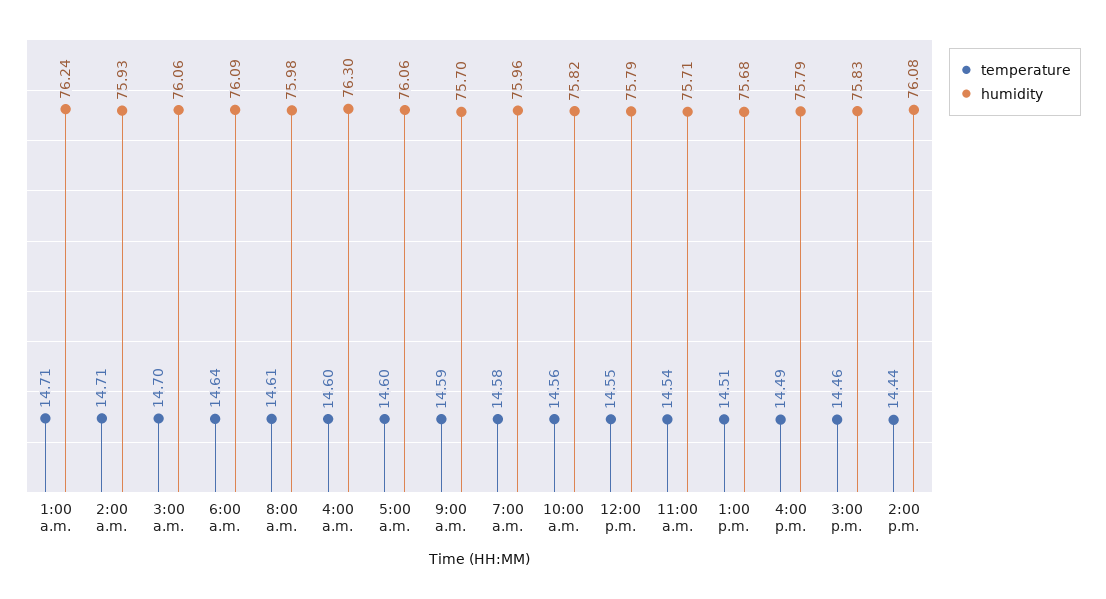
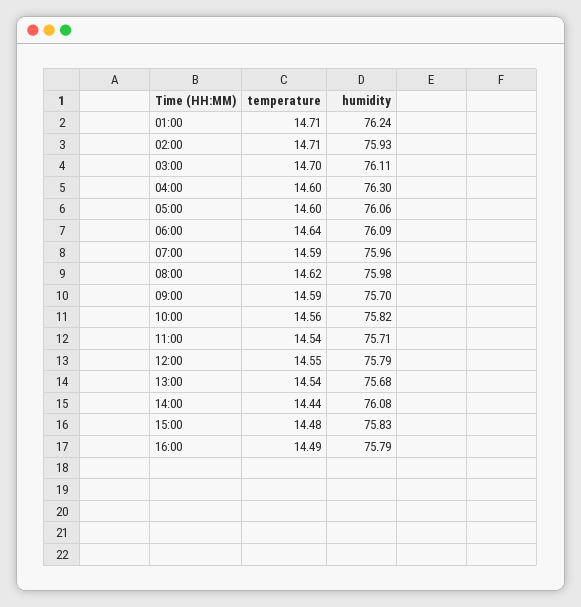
humidity, 3:00 a.m.: 76.06 -> 76.11
temperature, 8:00 a.m.: 14.61 -> 14.62
temperature, 7:00 a.m.: 14.58 -> 14.59
temperature, 1:00 p.m.: 14.51 -> 14.54
temperature, 3:00 p.m.: 14.46 -> 14.48

